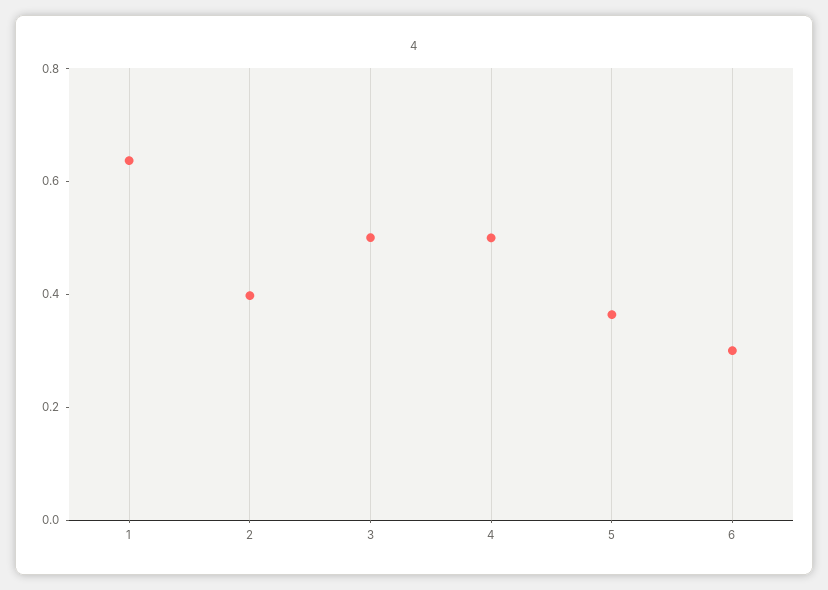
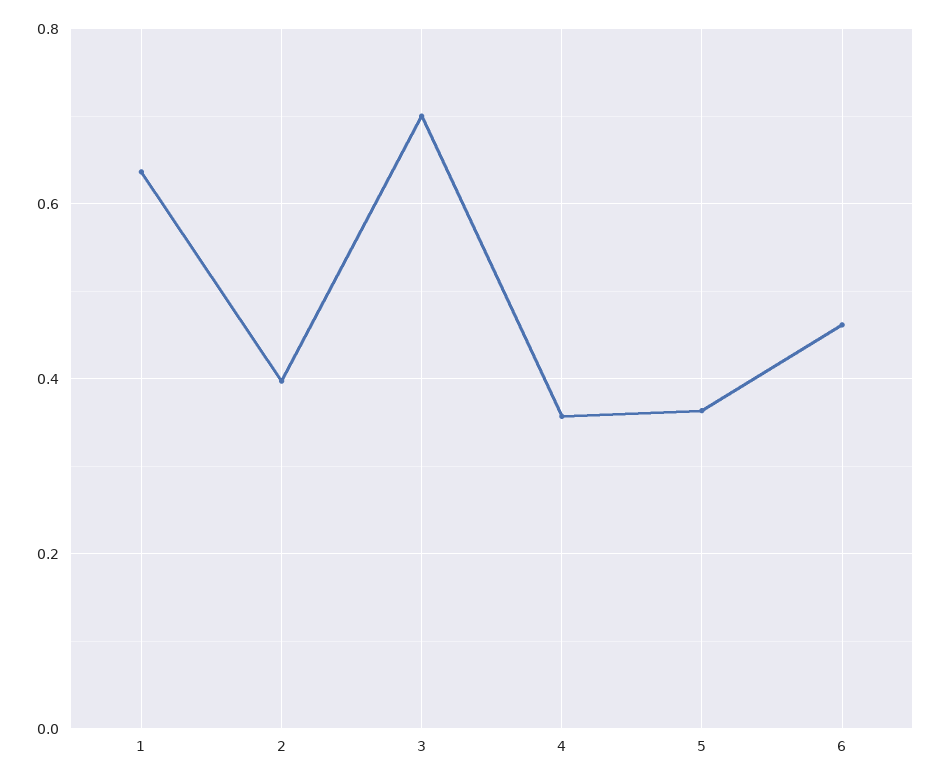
3: 0.5 -> 0.7
4: 0.5 -> 0.36
6: 0.3 -> 0.46

